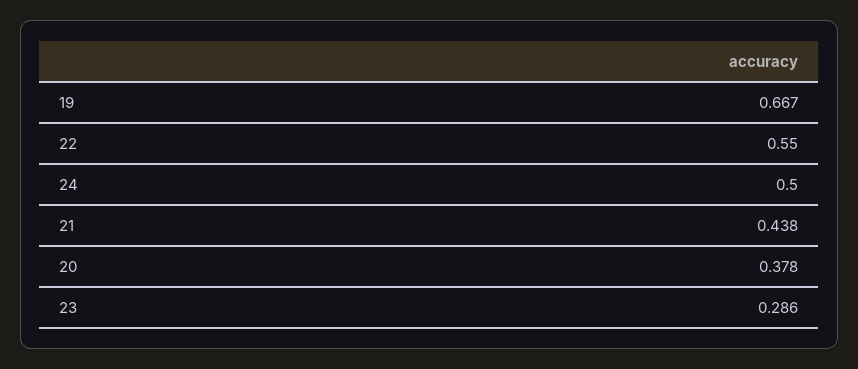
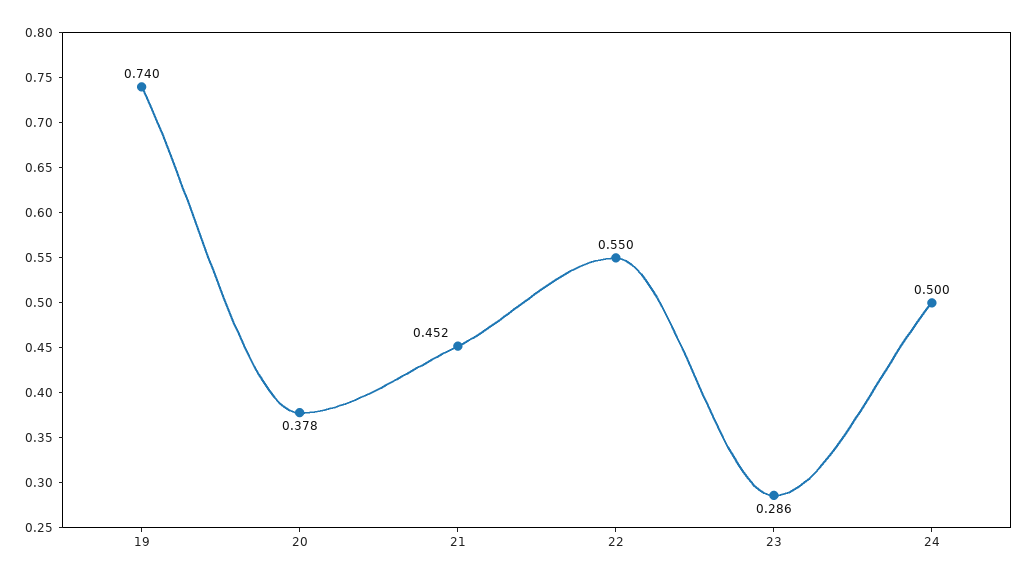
19: 0.667 -> 0.74
21: 0.438 -> 0.452

